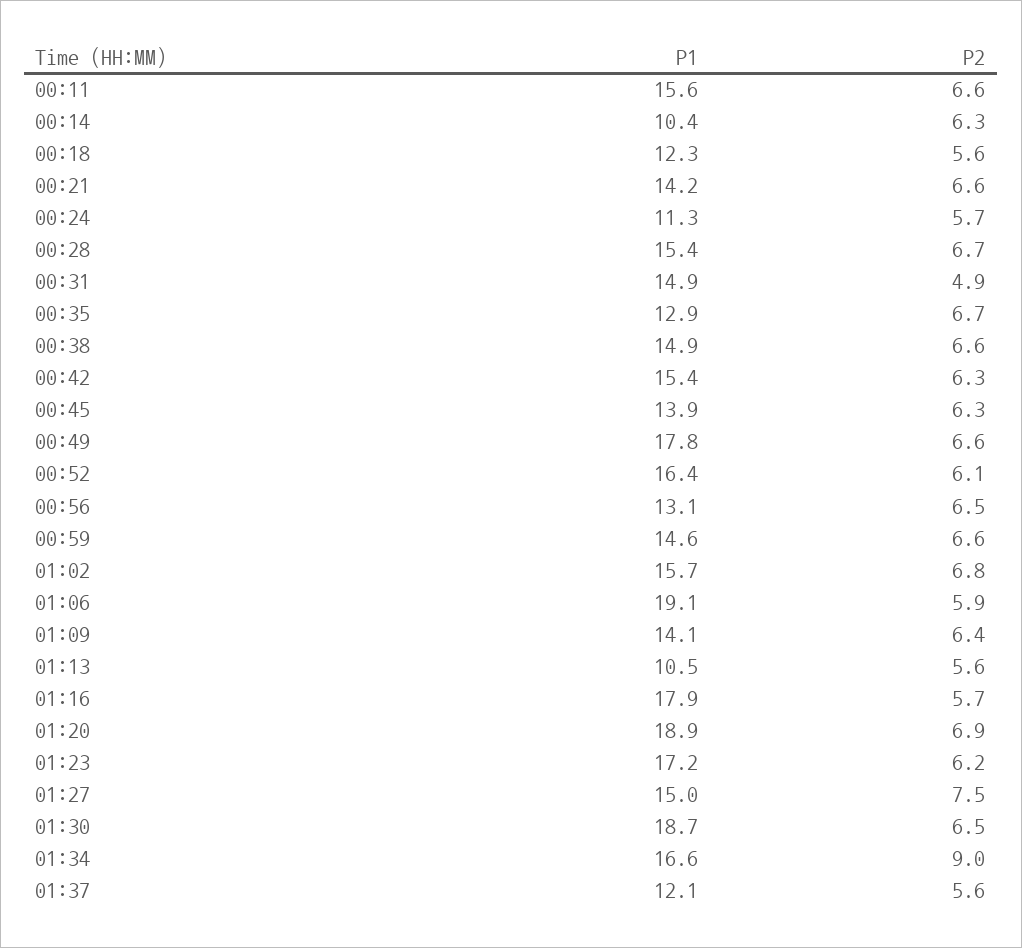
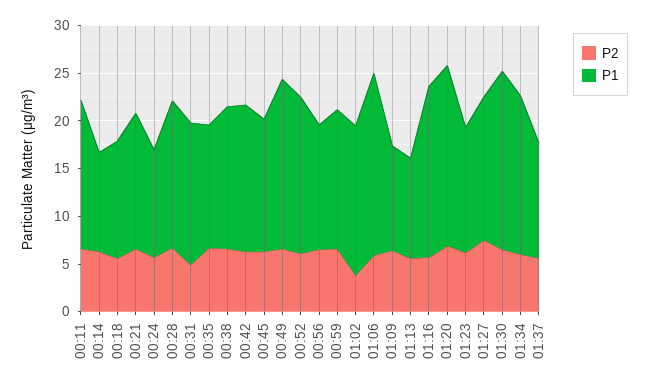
P2, 01:02: 6.8 -> 4
P1, 01:09: 14.1 -> 11
P1, 01:23: 17.2 -> 13
P2, 01:34: 9 -> 6

